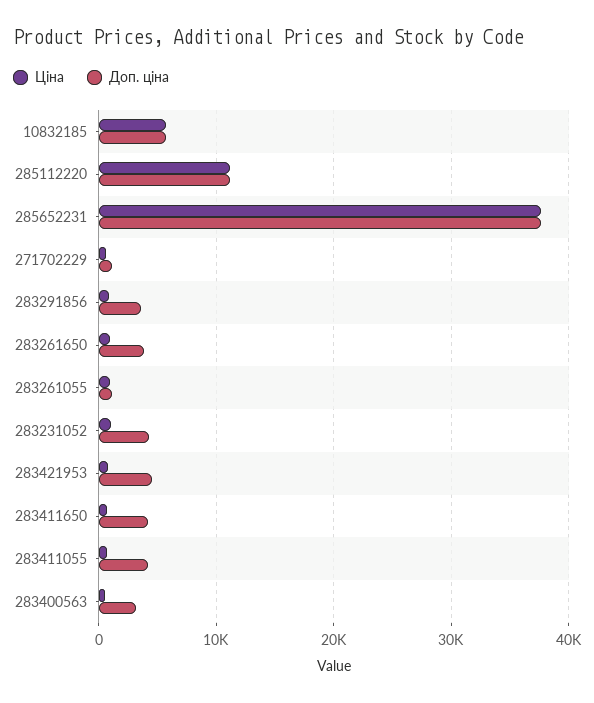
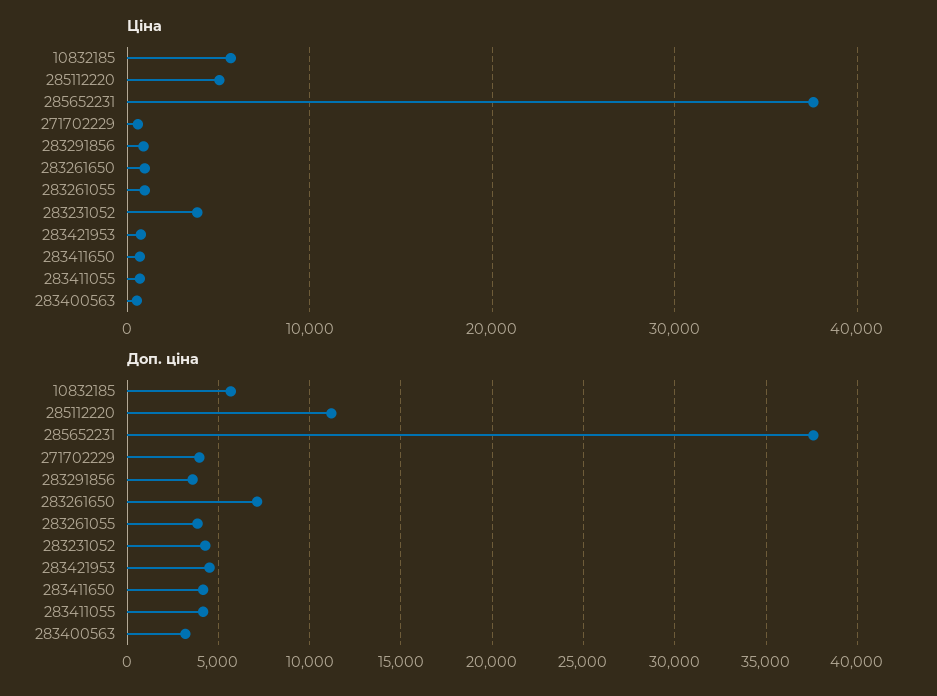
Ціна, 285112220: 11000 -> 5000
Доп. ціна, 271702229: 1000 -> 4000
Доп. ціна, 283261650: 4000 -> 7000
Доп. ціна, 283261055: 1000 -> 4000
Ціна, 283231052: 1000 -> 4000

